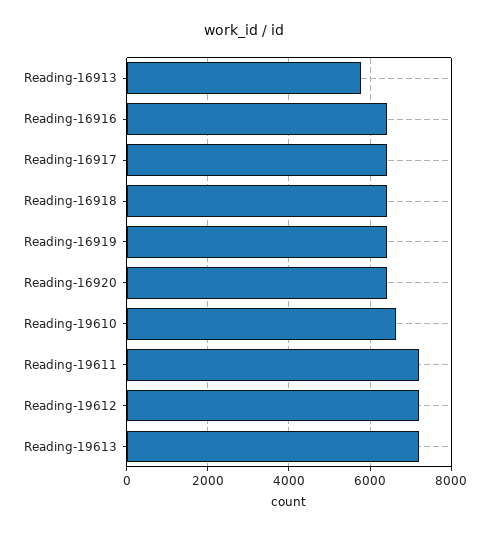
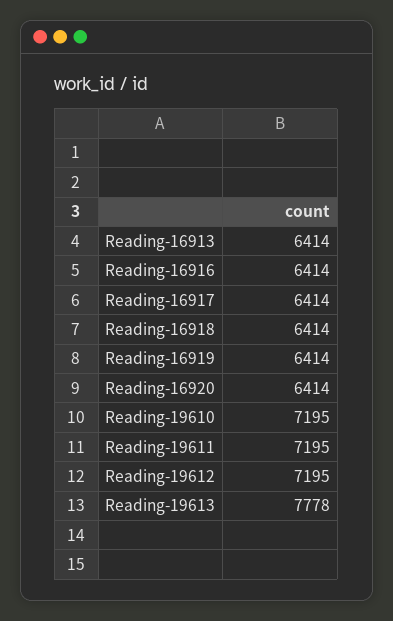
Reading-16913: 5800 -> 6414
Reading-19610: 6600 -> 7195
Reading-19613: 7200 -> 7778

